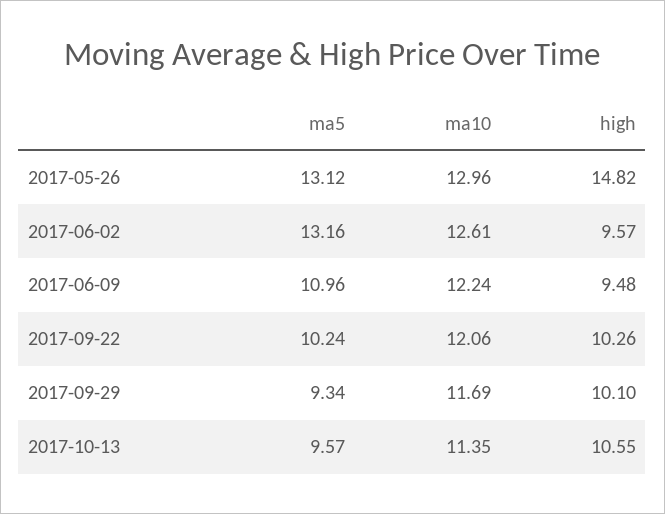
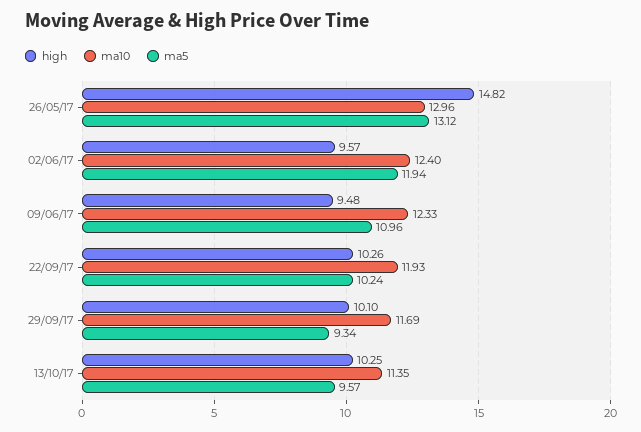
ma5, 2017-06-02: 13.16 -> 11.94
ma10, 2017-06-02: 12.61 -> 12.4
ma10, 2017-06-09: 12.24 -> 12.33
ma10, 2017-09-22: 12.06 -> 11.93
high, 2017-10-13: 10.55 -> 10.25

